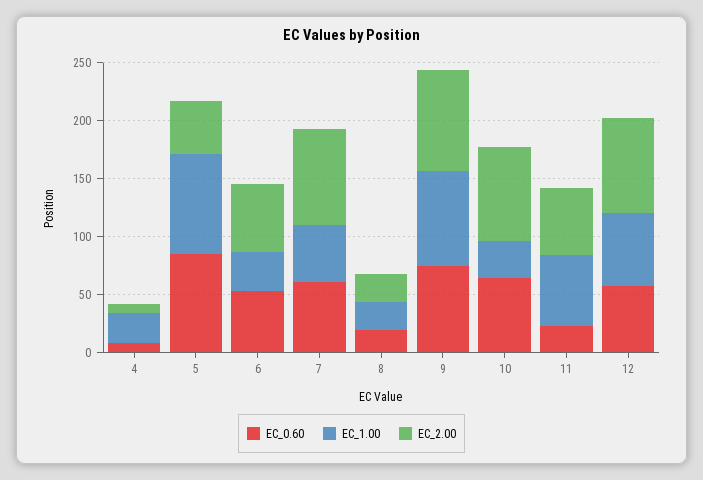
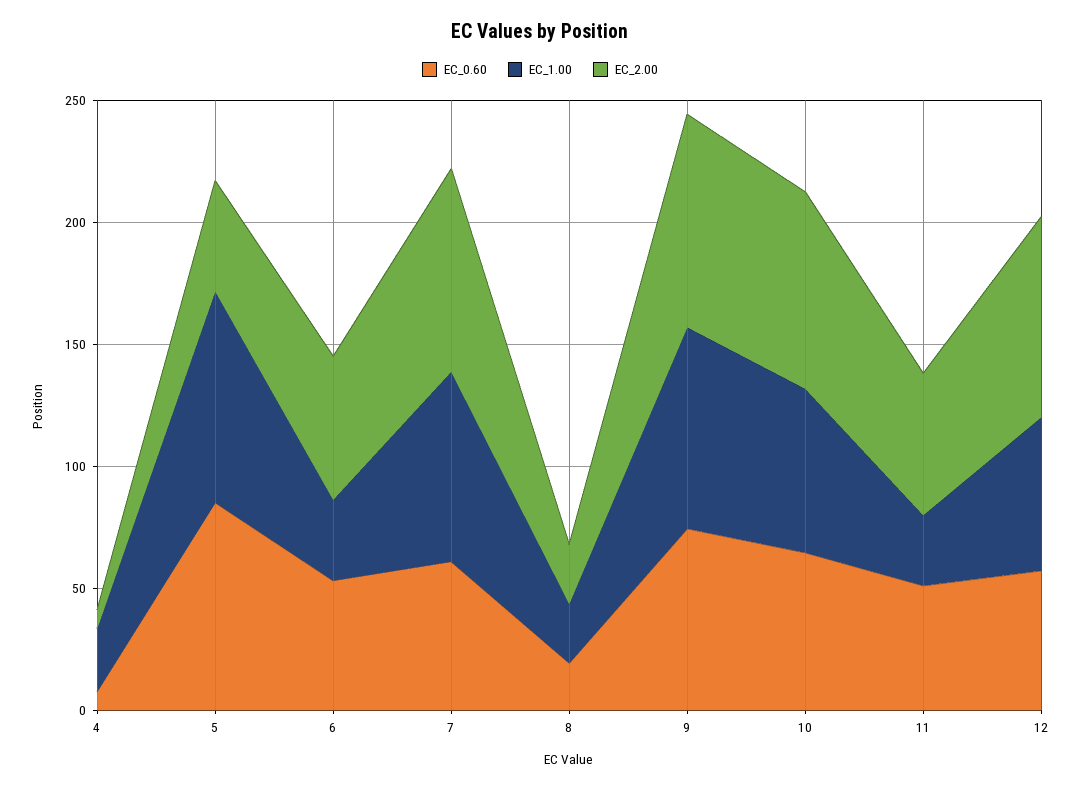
EC_1.00, 7: 50 -> 80
EC_1.00, 10: 30 -> 70
EC_0.60, 11: 20 -> 50
EC_1.00, 11: 60 -> 30

